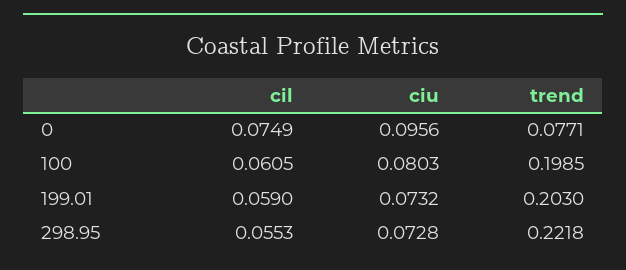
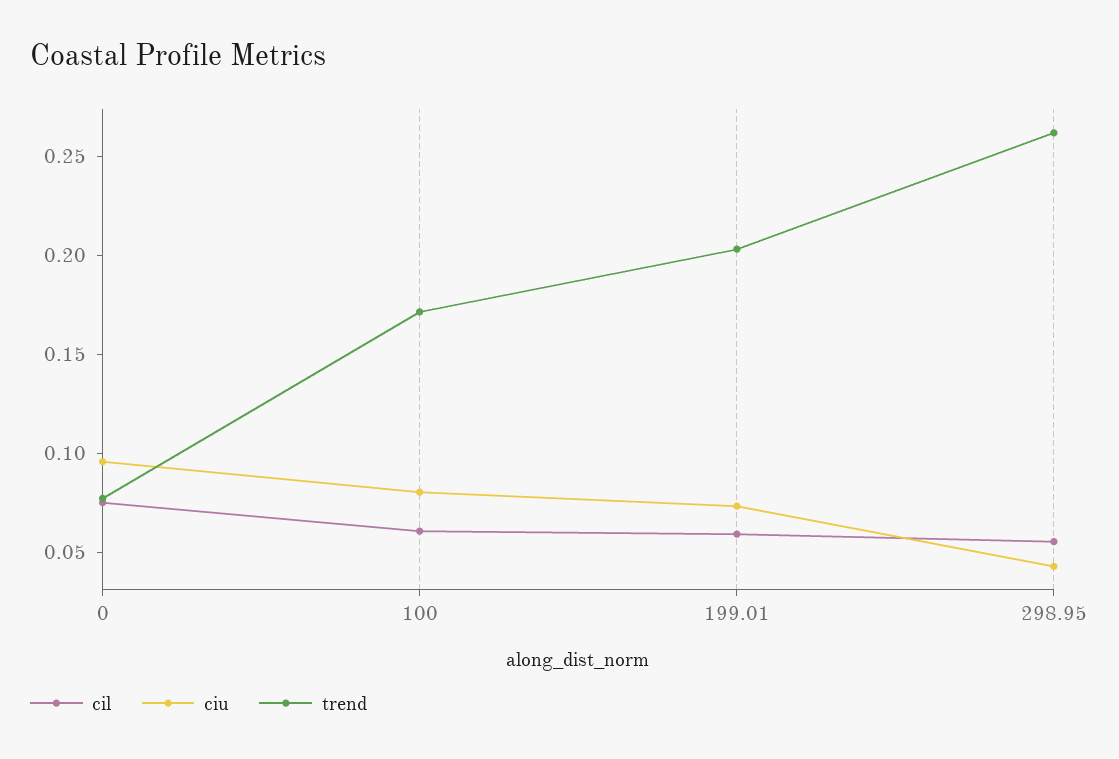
trend, 100: 0.1985 -> 0.17
ciu, 298.95: 0.0728 -> 0.04
trend, 298.95: 0.2218 -> 0.26

